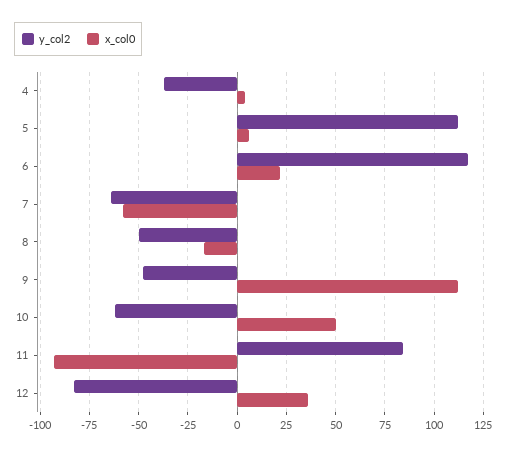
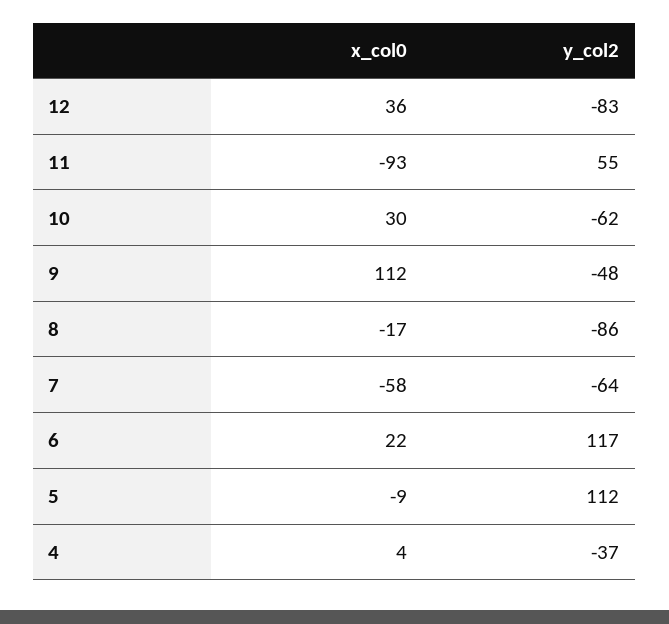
x_col0, 5: 5 -> -9
y_col2, 8: -50 -> -86
x_col0, 10: 50 -> 30
y_col2, 11: 85 -> 55

